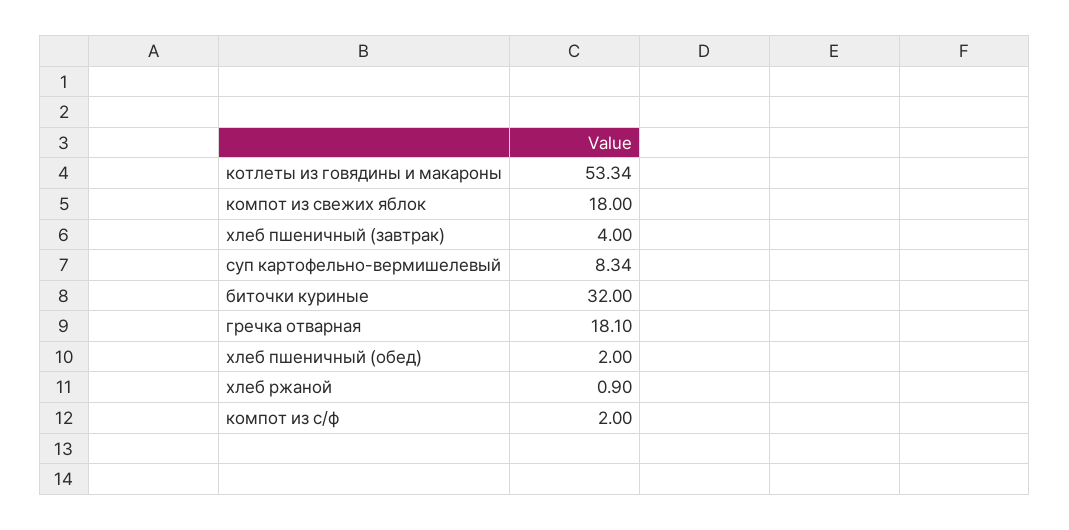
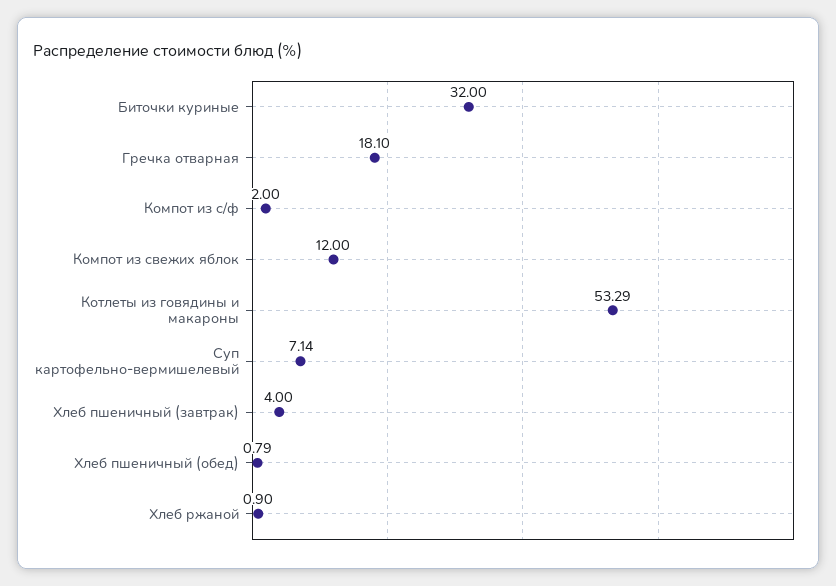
котлеты из говядины и макароны: 53.34 -> 53.29
компот из свежих яблок: 18 -> 12
суп картофельно-вермишелевый: 8.34 -> 7.14
хлеб пшеничный (обед): 2 -> 0.79

